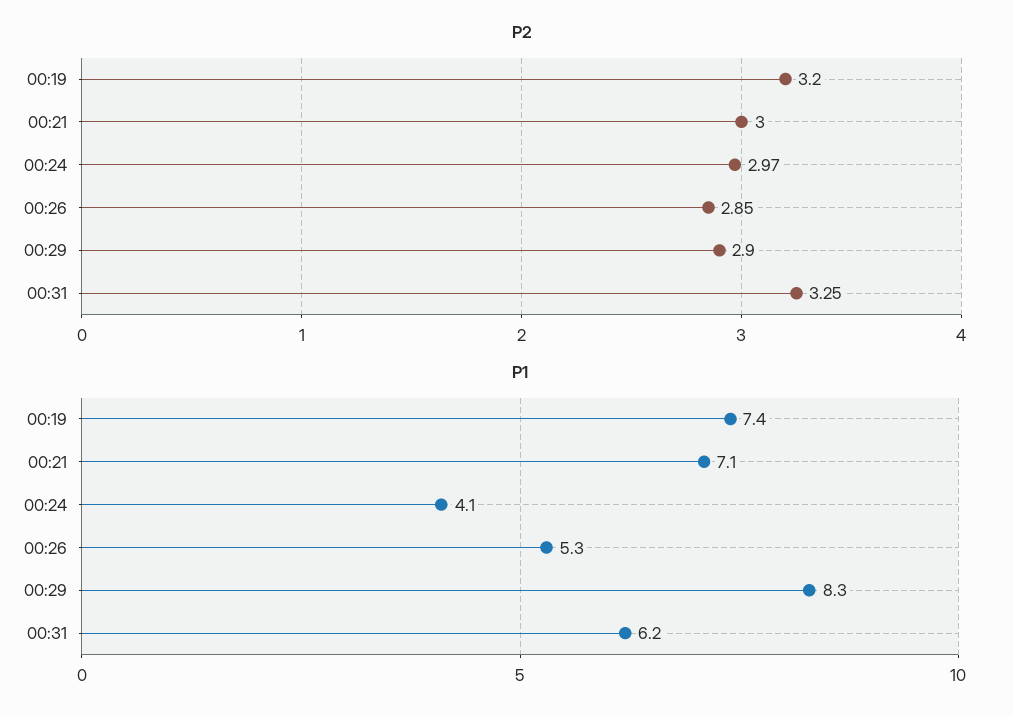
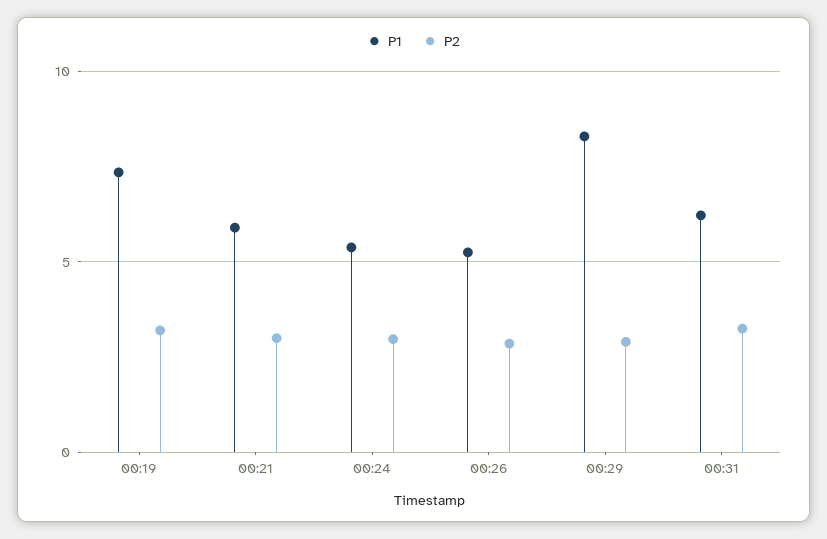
P1, 00:21: 7.1 -> 6
P1, 00:24: 4.1 -> 5.5

